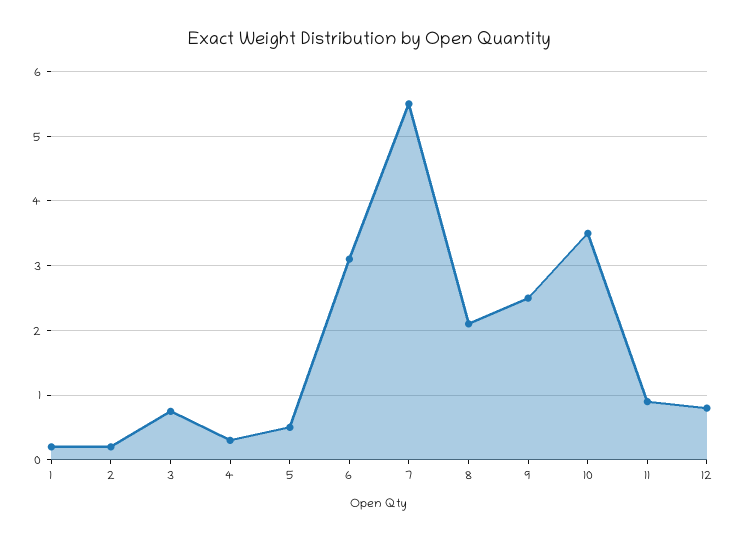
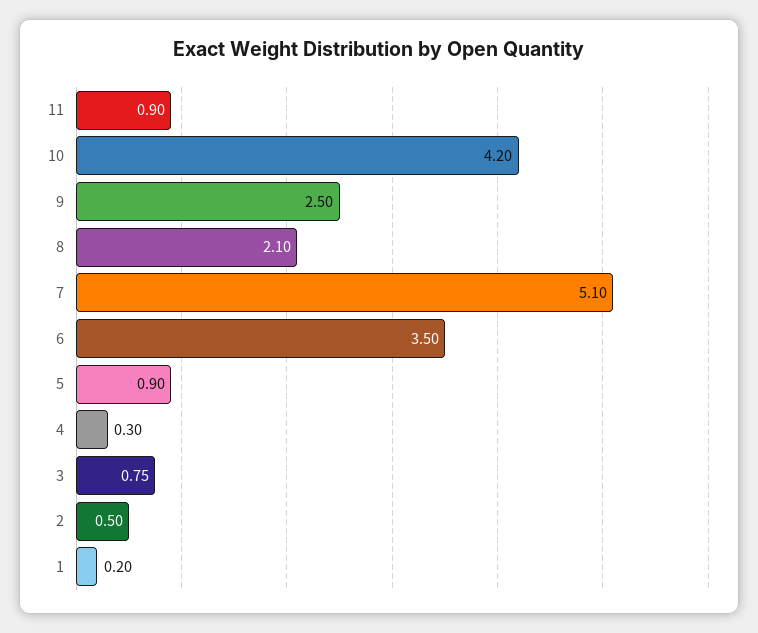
2: 0.2 -> 0.5
5: 0.5 -> 0.9
6: 3.1 -> 3.5
7: 5.5 -> 5.1
10: 3.5 -> 4.2
12: 0.8 -> none

